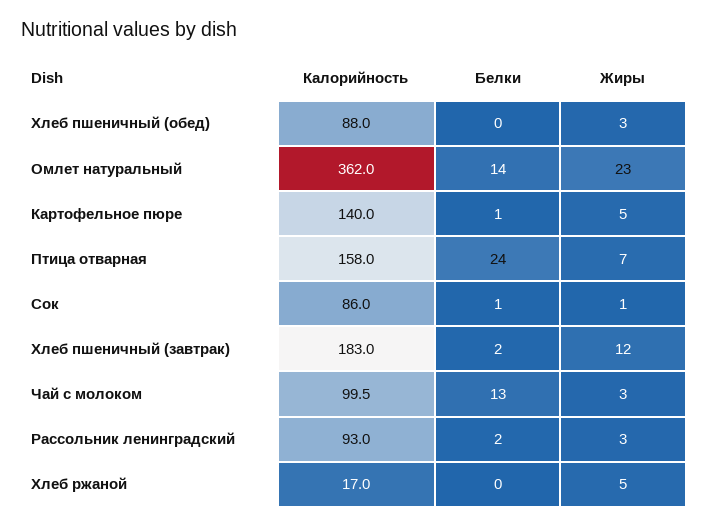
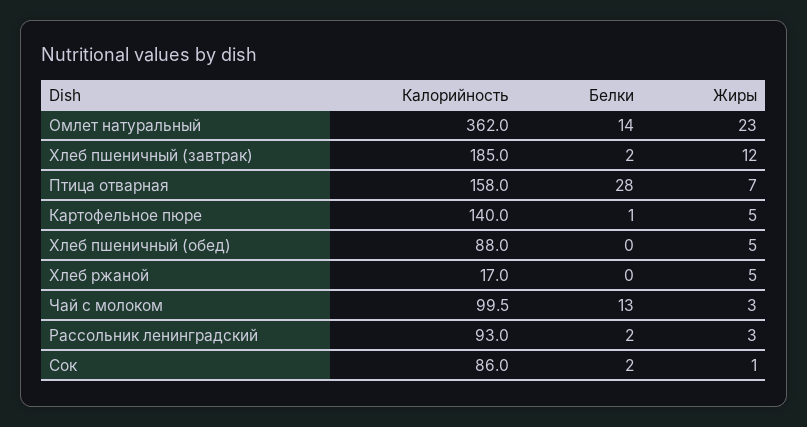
Жиры, Хлеб пшеничный (обед): 3 -> 5
Белки, Птица отварная: 24 -> 28
Белки, Сок: 1 -> 2
Калорийность, Хлеб пшеничный (завтрак): 183 -> 185

